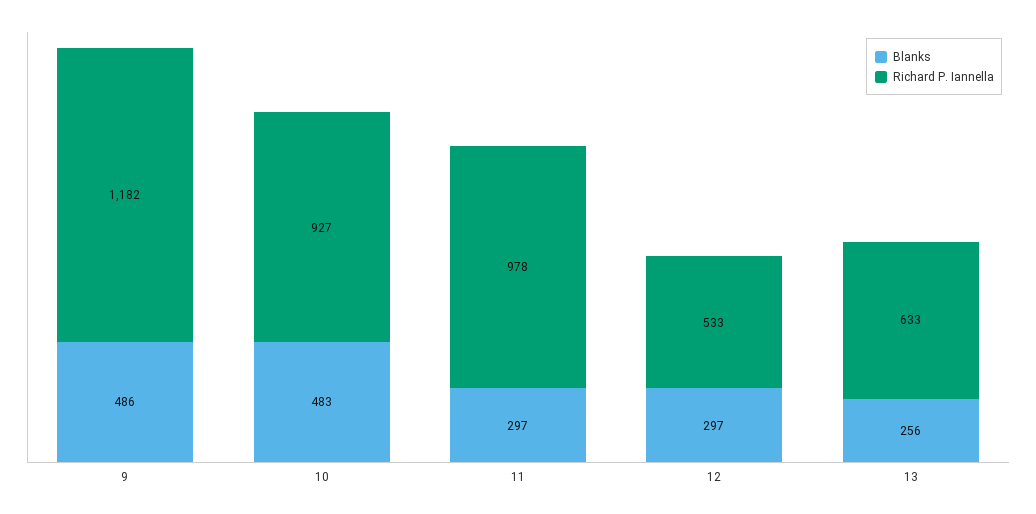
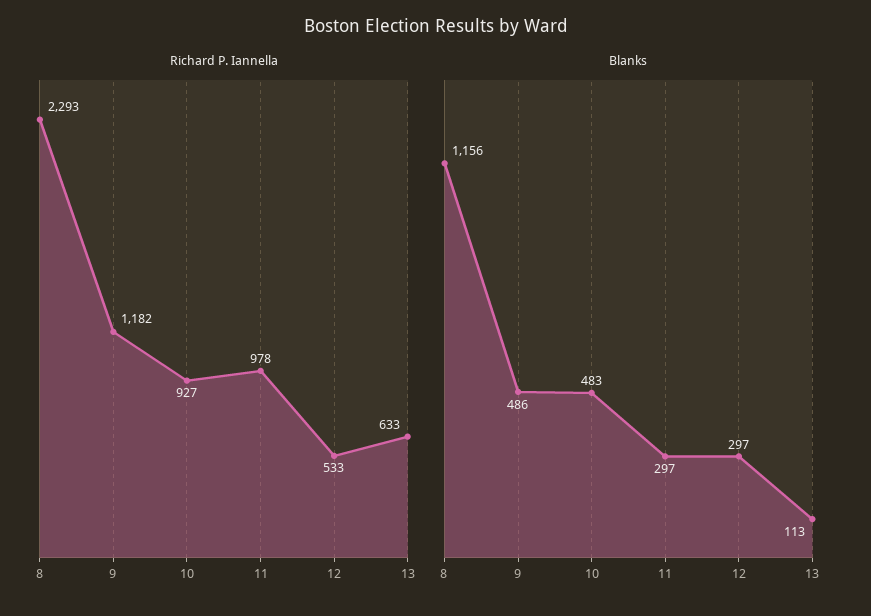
Blanks, 13: 256 -> 113
Richard P. Iannella, 8: none -> 2293
Blanks, 8: none -> 1156

